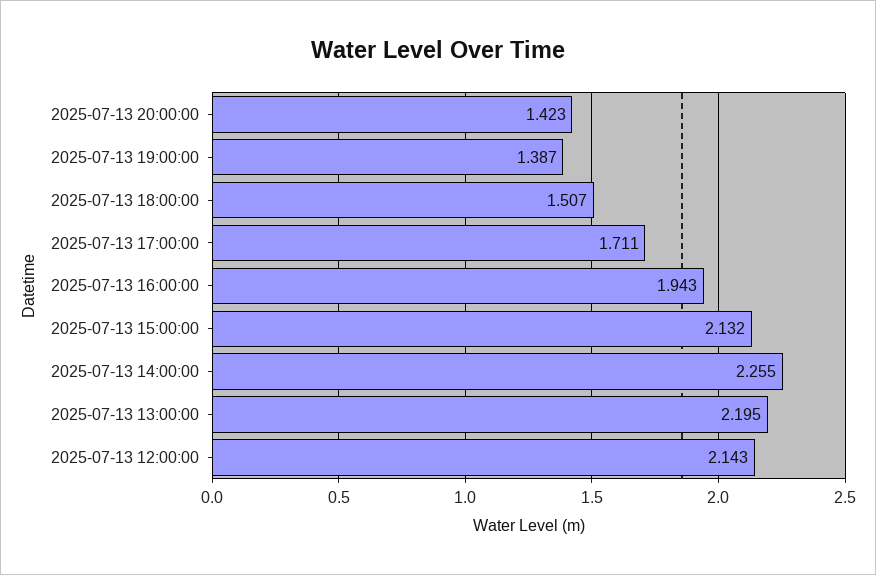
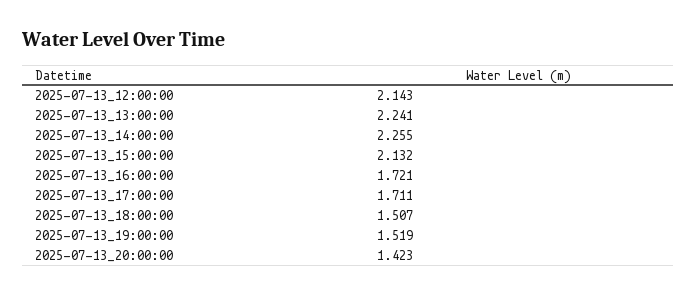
2025-07-13 19:00:00: 1.387 -> 1.519
2025-07-13 16:00:00: 1.943 -> 1.721
2025-07-13 13:00:00: 2.195 -> 2.241

